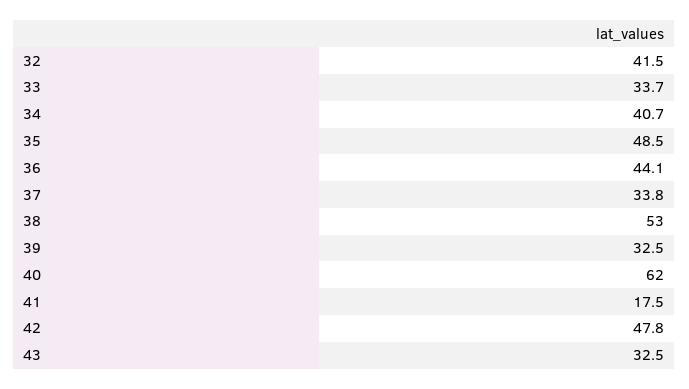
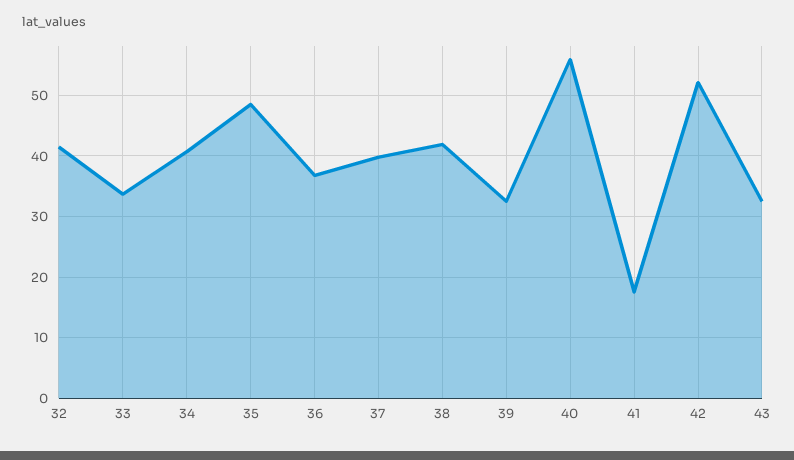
36: 44.1 -> 37
37: 33.8 -> 40
38: 53 -> 42
40: 62 -> 56
42: 47.8 -> 52

